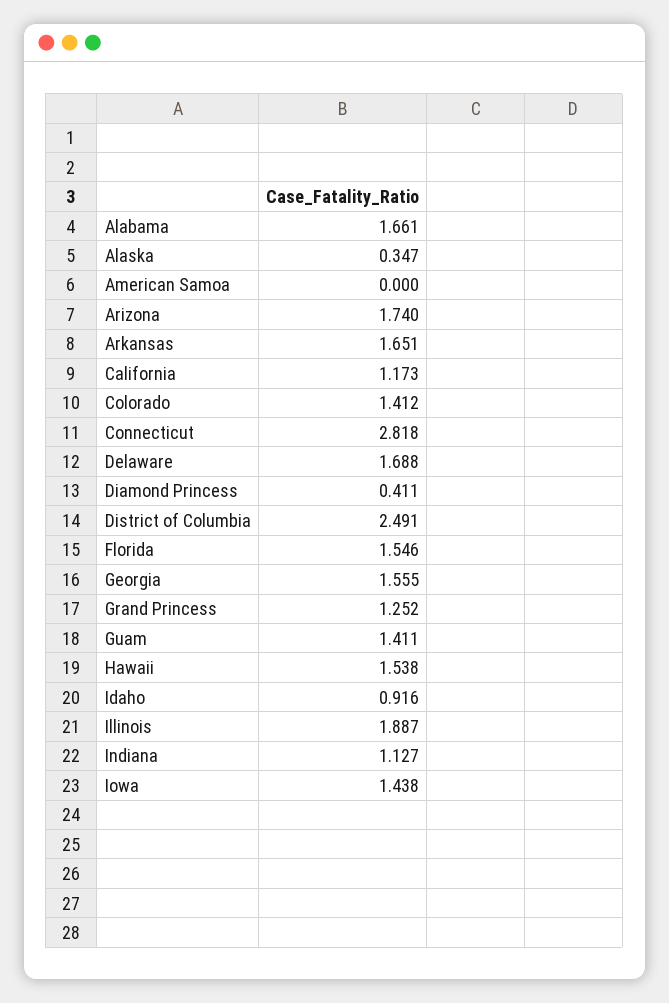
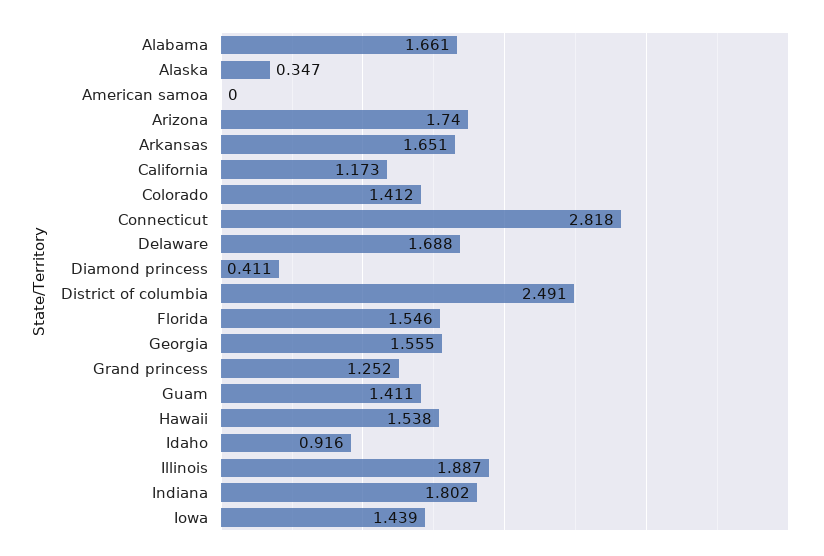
Indiana: 1.127 -> 1.802
Iowa: 1.438 -> 1.439

